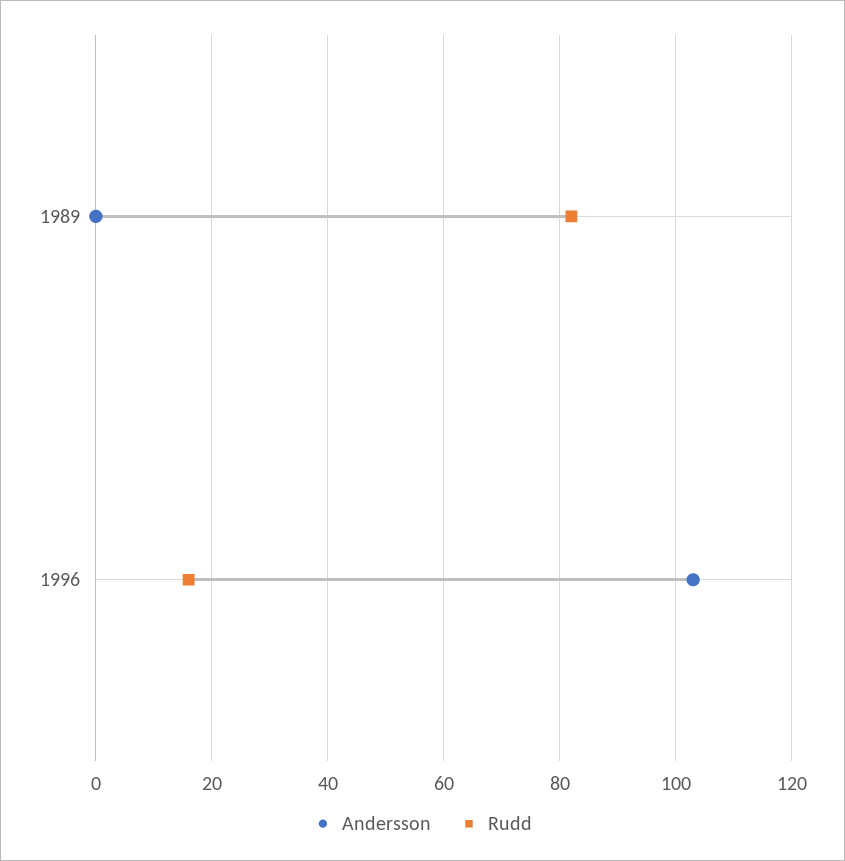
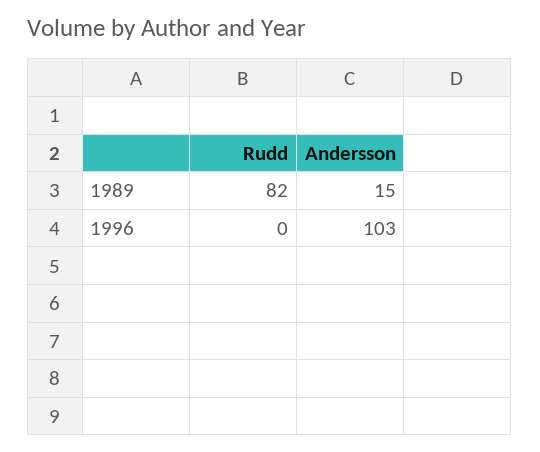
Andersson, 1989: 0 -> 15
Rudd, 1996: 15 -> 0

